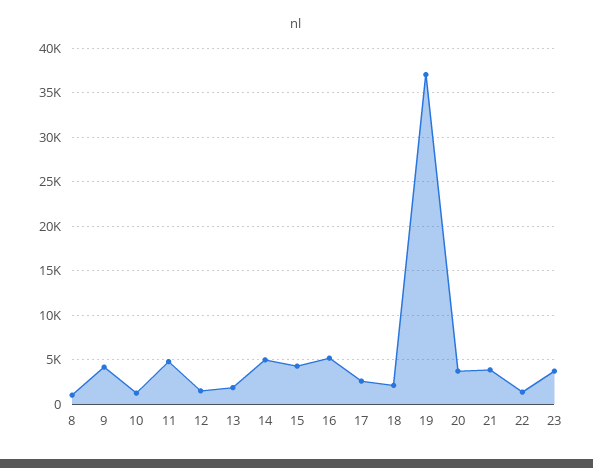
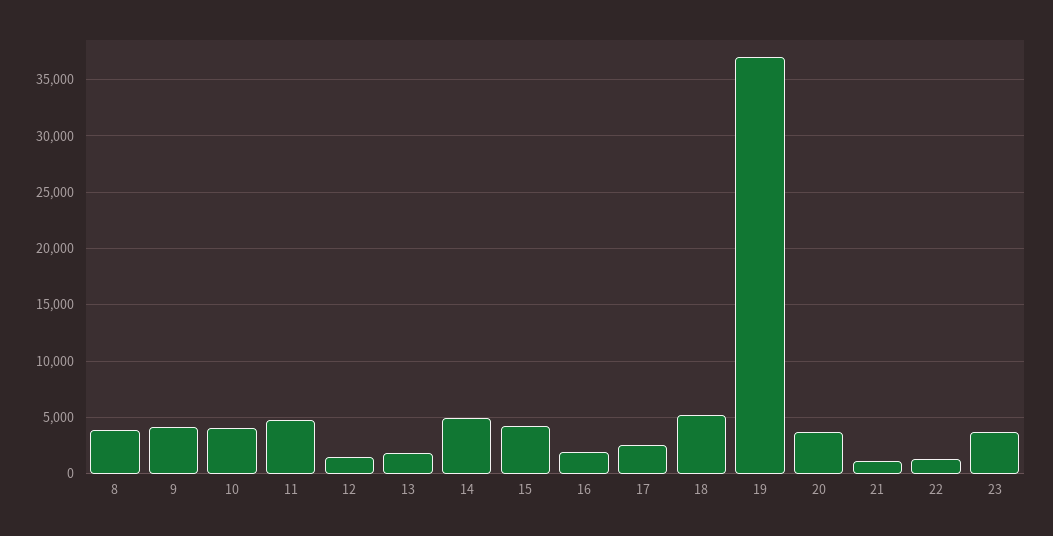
8: 1000 -> 4000
10: 1000 -> 4000
16: 5000 -> 2000
18: 2000 -> 5000
21: 4000 -> 1000

